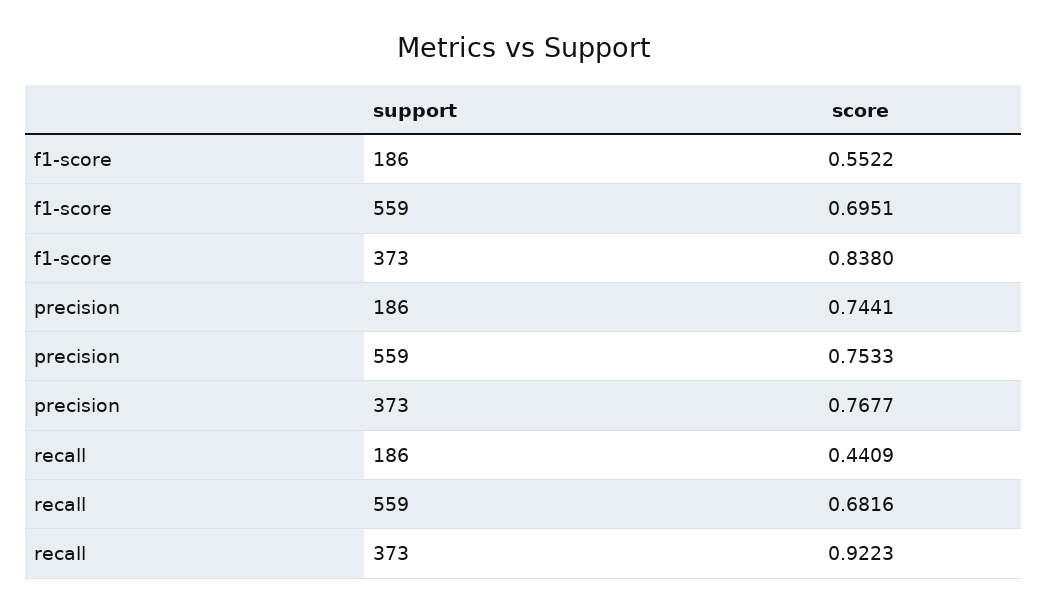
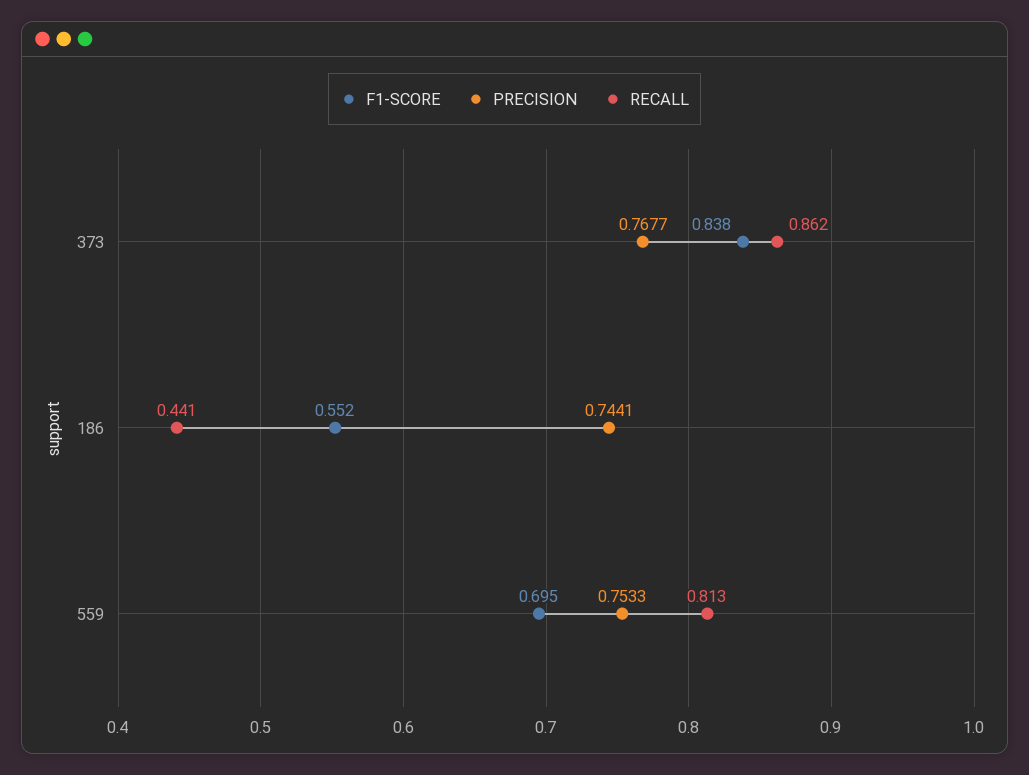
recall, 559: 0.6816 -> 0.813
recall, 373: 0.9223 -> 0.862

